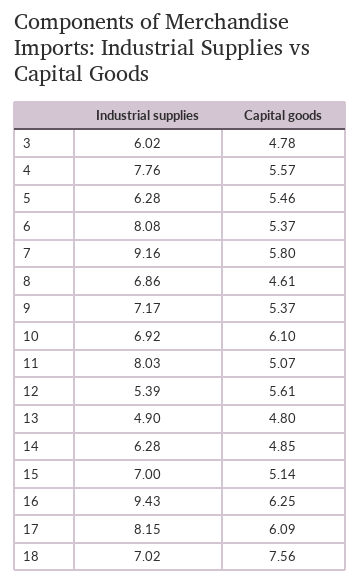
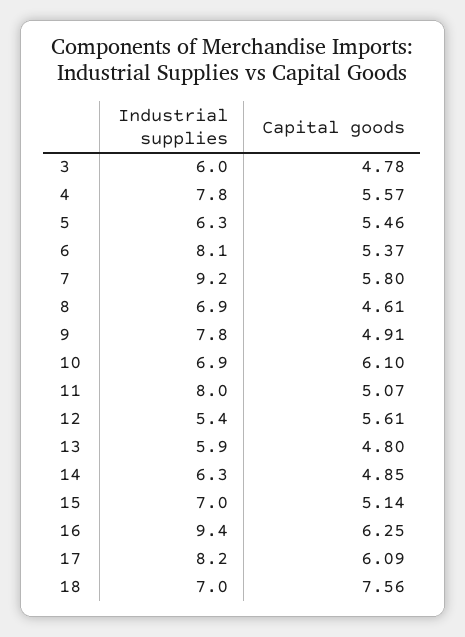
Industrial supplies, 9: 7.17 -> 7.8
Capital goods, 9: 5.37 -> 4.91
Industrial supplies, 13: 4.9 -> 5.9

